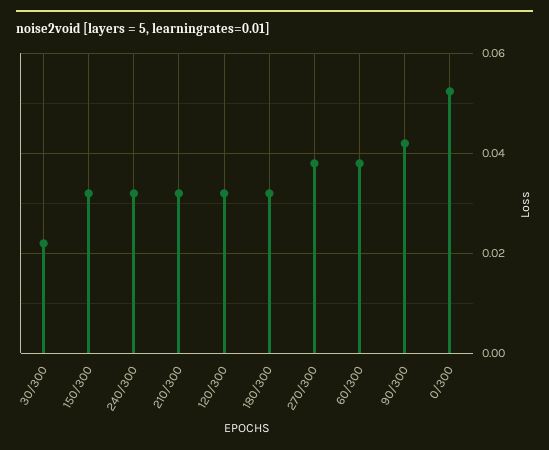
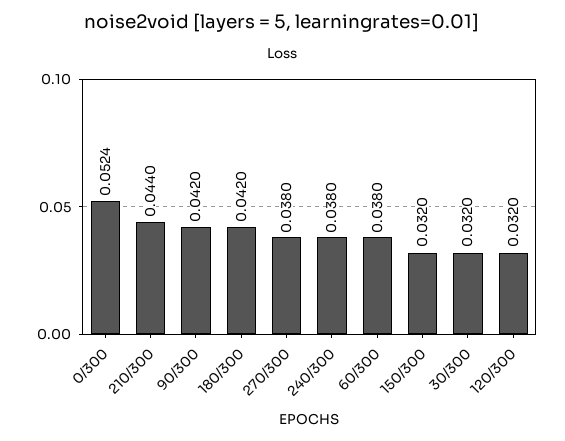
30/300: 0.022 -> 0.032
240/300: 0.032 -> 0.038
210/300: 0.032 -> 0.044
180/300: 0.032 -> 0.042

